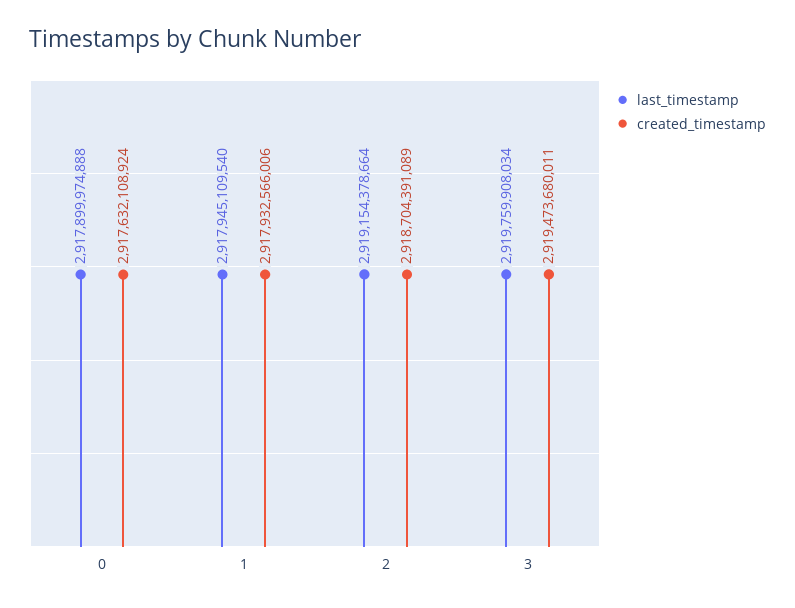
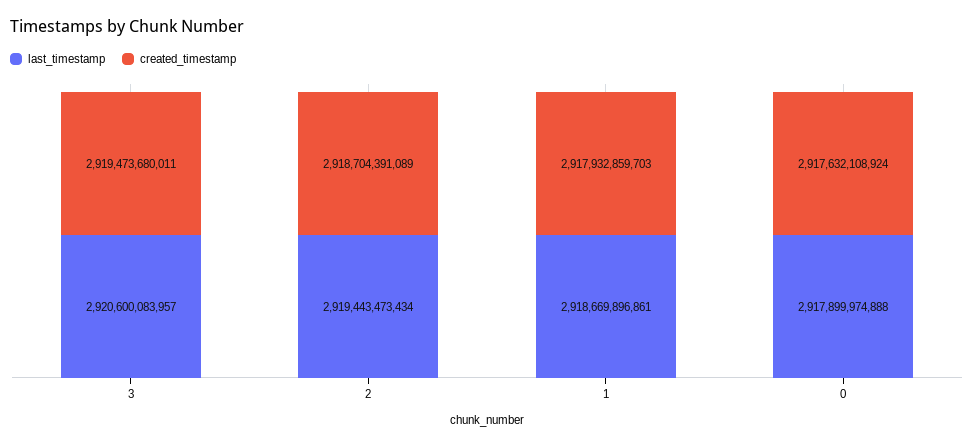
last_timestamp, 1: 2917945109540 -> 2918669896861
created_timestamp, 1: 2917932566006 -> 2917932859703
last_timestamp, 2: 2919154378664 -> 2919443473434
last_timestamp, 3: 2919759908034 -> 2920600083957

